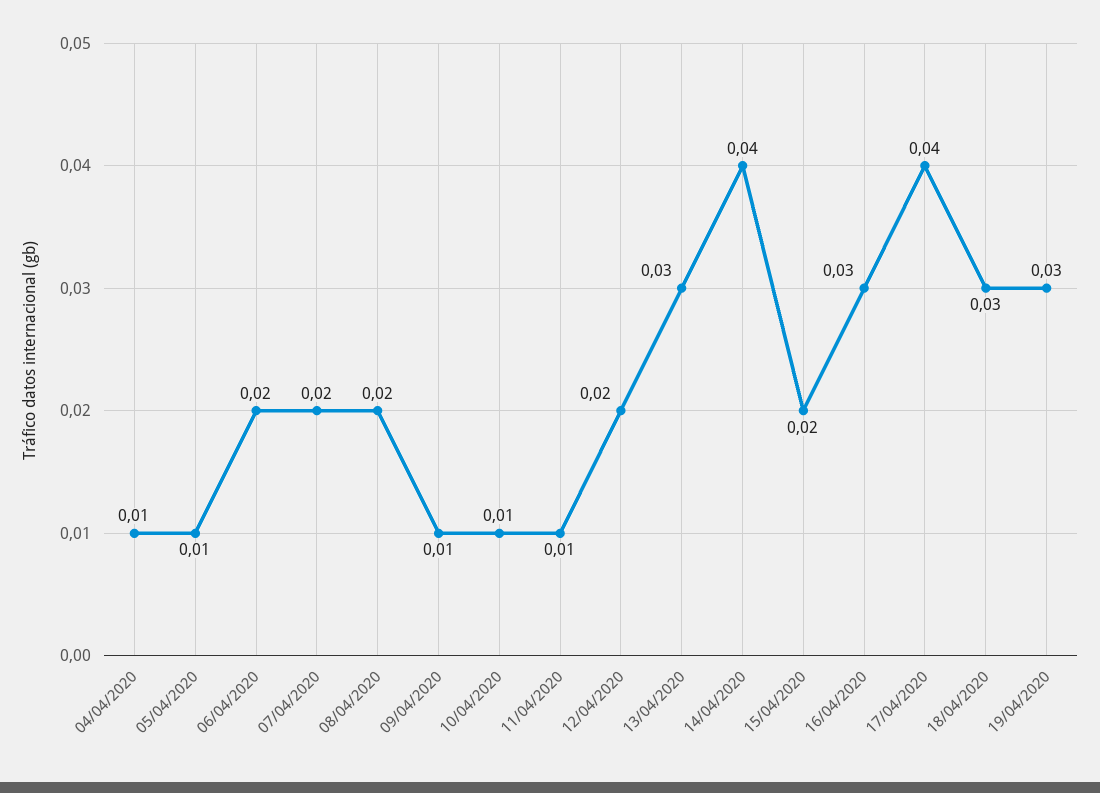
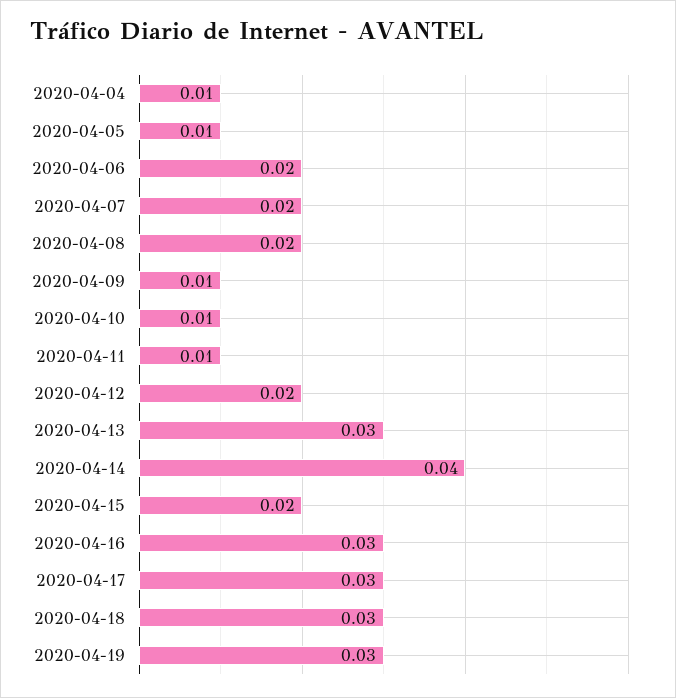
17/04/2020: 0.04 -> 0.03

